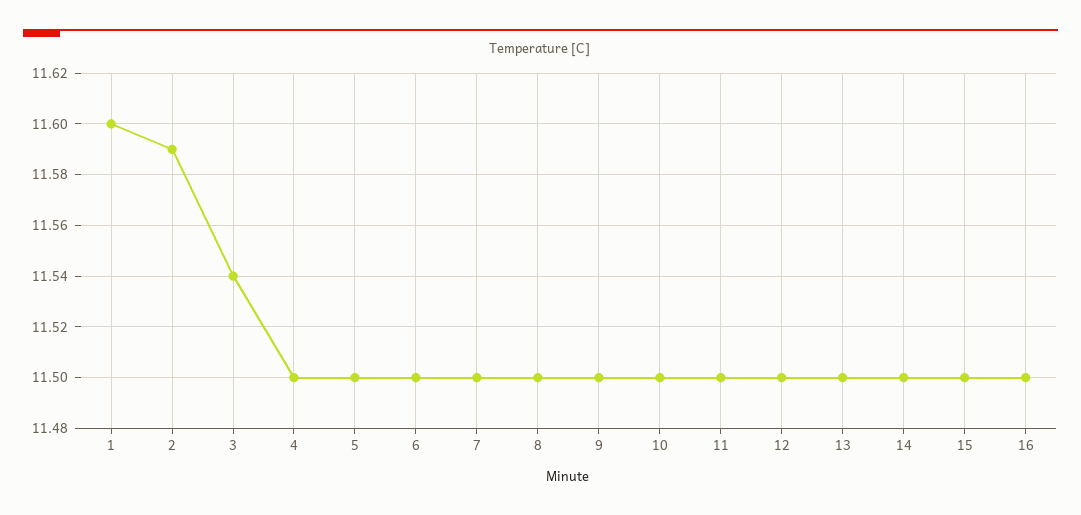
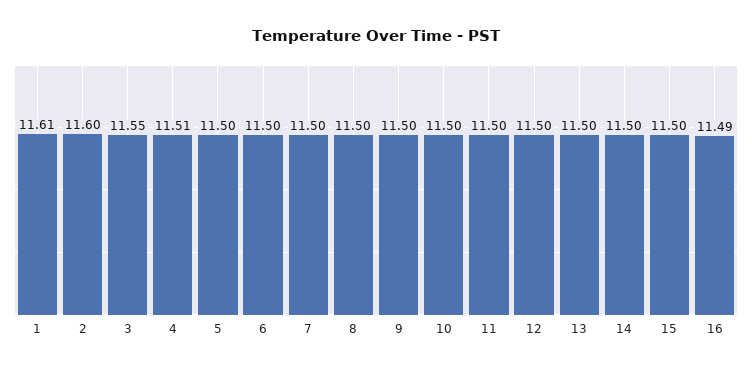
1: 11.6 -> 11.61
2: 11.59 -> 11.6
3: 11.54 -> 11.55
4: 11.5 -> 11.51
16: 11.5 -> 11.49

